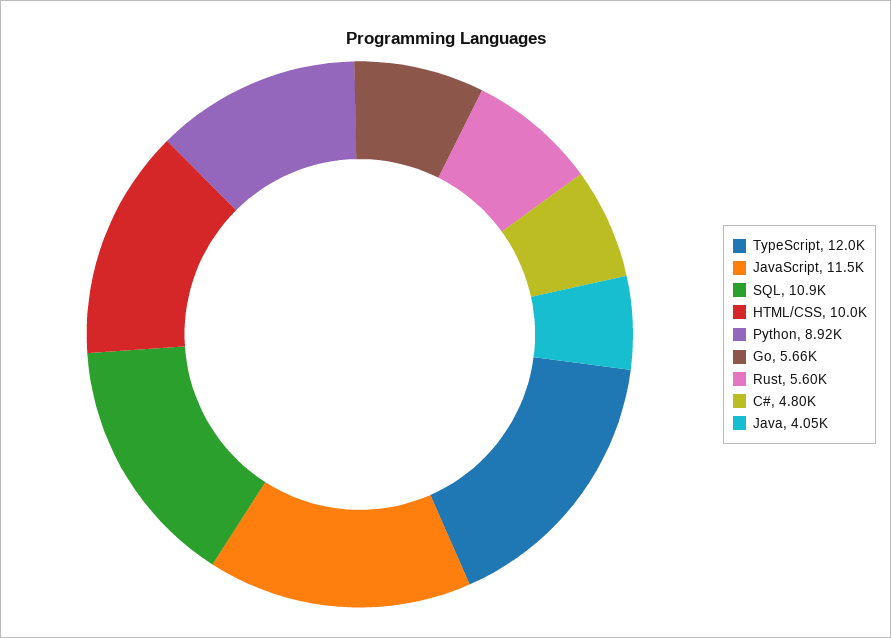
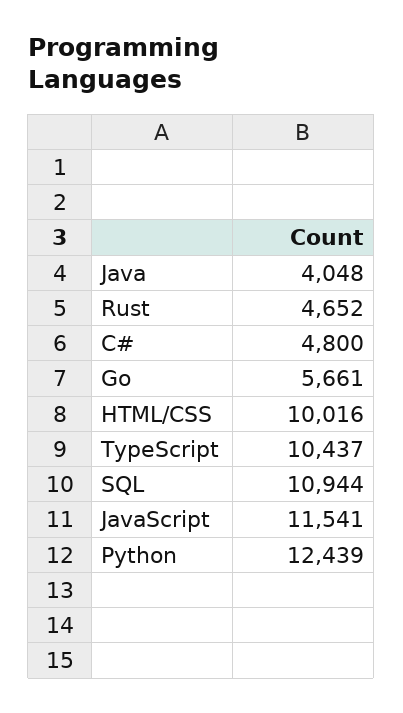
TypeScript: 12000 -> 10437
Python: 8920 -> 12439
Rust: 5600 -> 4652

